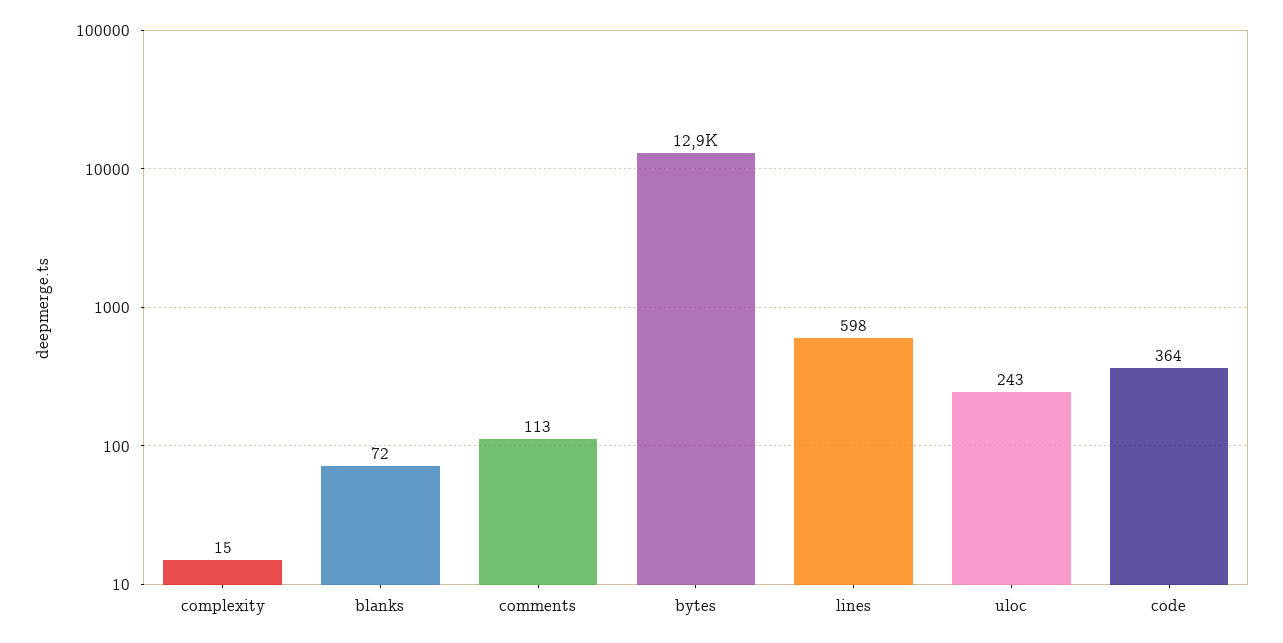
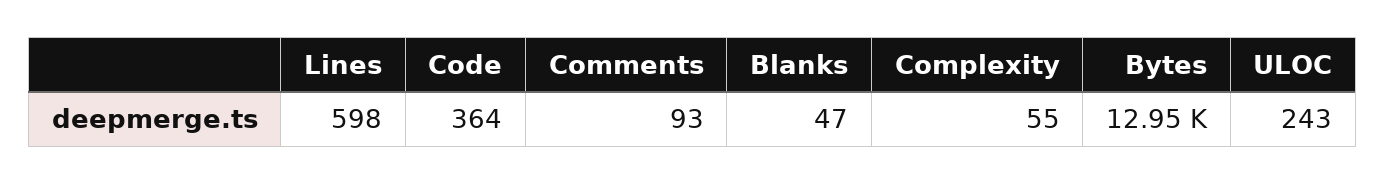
complexity: 15 -> 55
blanks: 72 -> 47
comments: 113 -> 93

